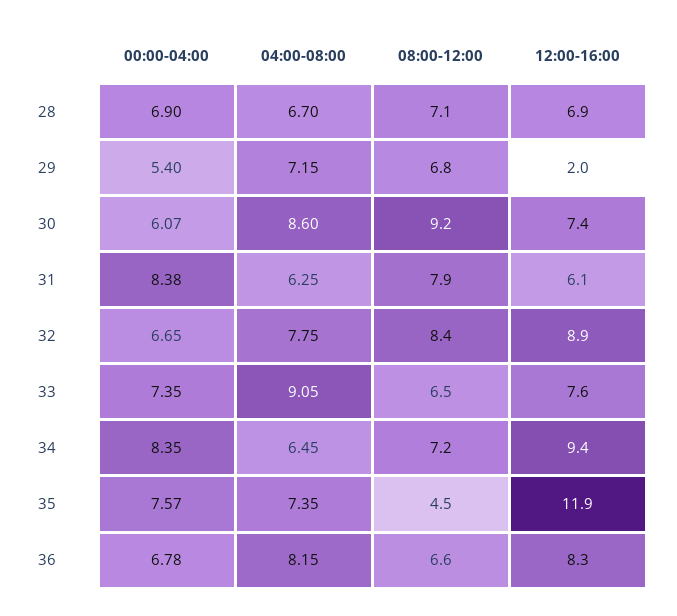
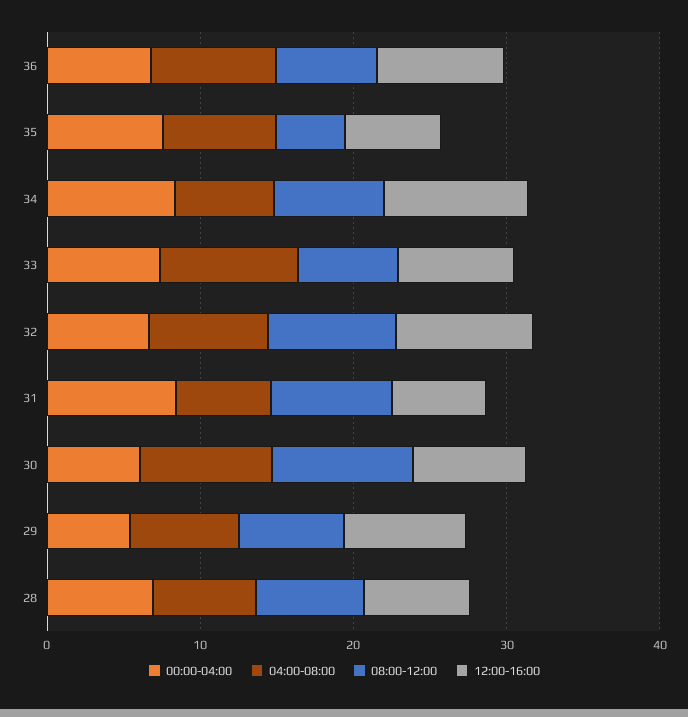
12:00-16:00, 29: 2 -> 8
12:00-16:00, 35: 11.9 -> 6

